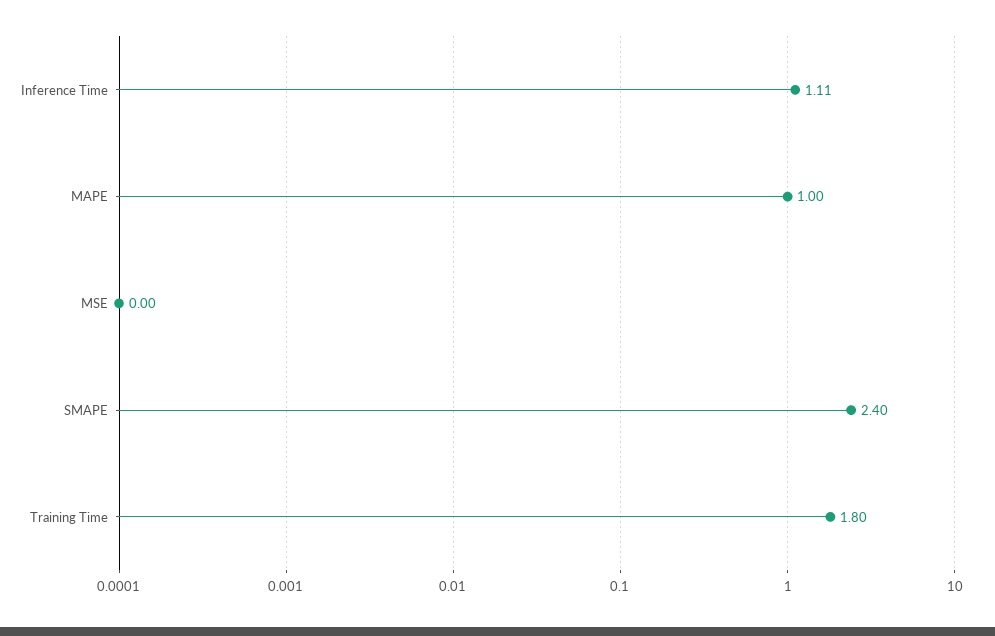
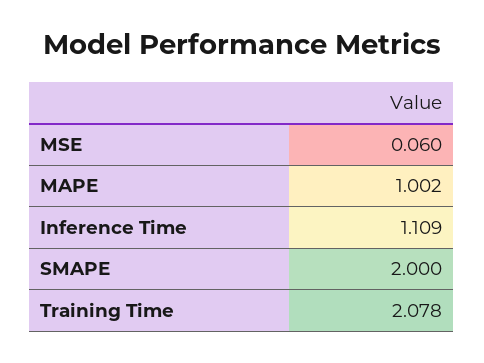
MSE: 0 -> 0.06
SMAPE: 2.4 -> 2
Training Time: 1.8 -> 2.078

